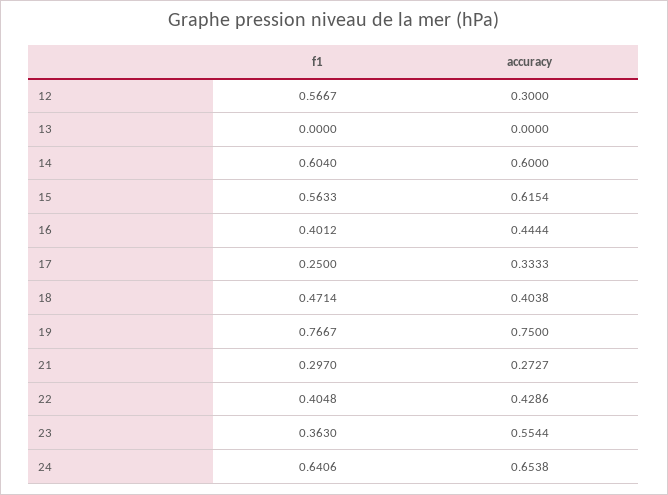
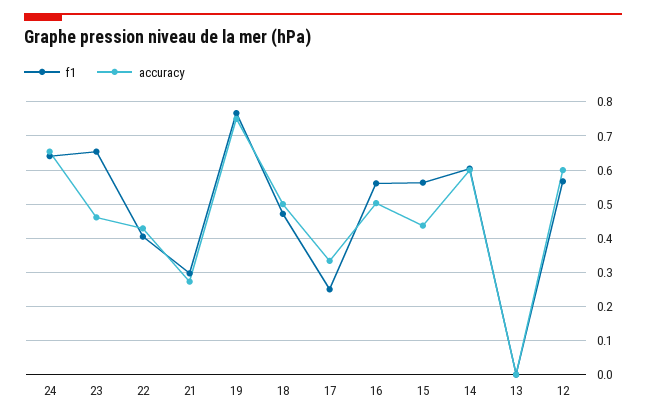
accuracy, 12: 0.3 -> 0.6
accuracy, 15: 0.6154 -> 0.44
f1, 16: 0.4012 -> 0.56
accuracy, 16: 0.4444 -> 0.5
accuracy, 18: 0.4038 -> 0.5
f1, 23: 0.363 -> 0.66
accuracy, 23: 0.5544 -> 0.46

